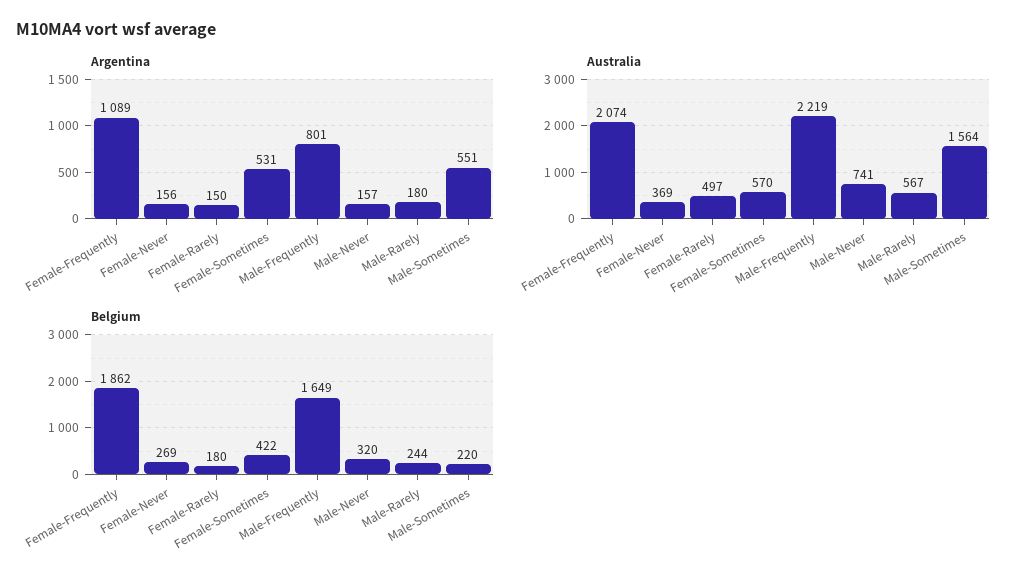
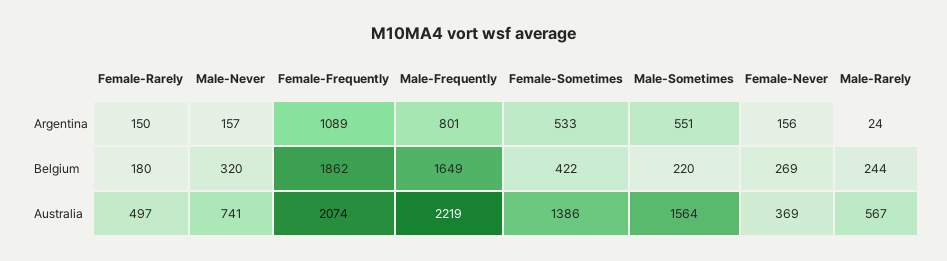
Argentina, Female-Sometimes: 531 -> 533
Argentina, Male-Rarely: 180 -> 24
Australia, Female-Sometimes: 570 -> 1386

